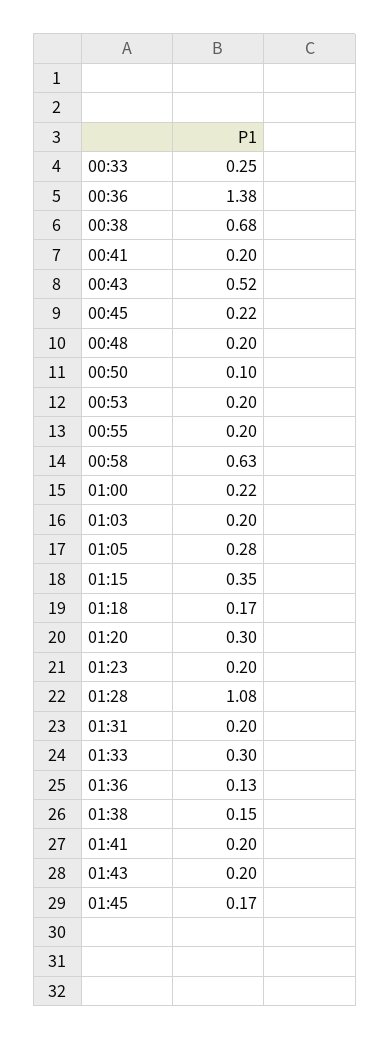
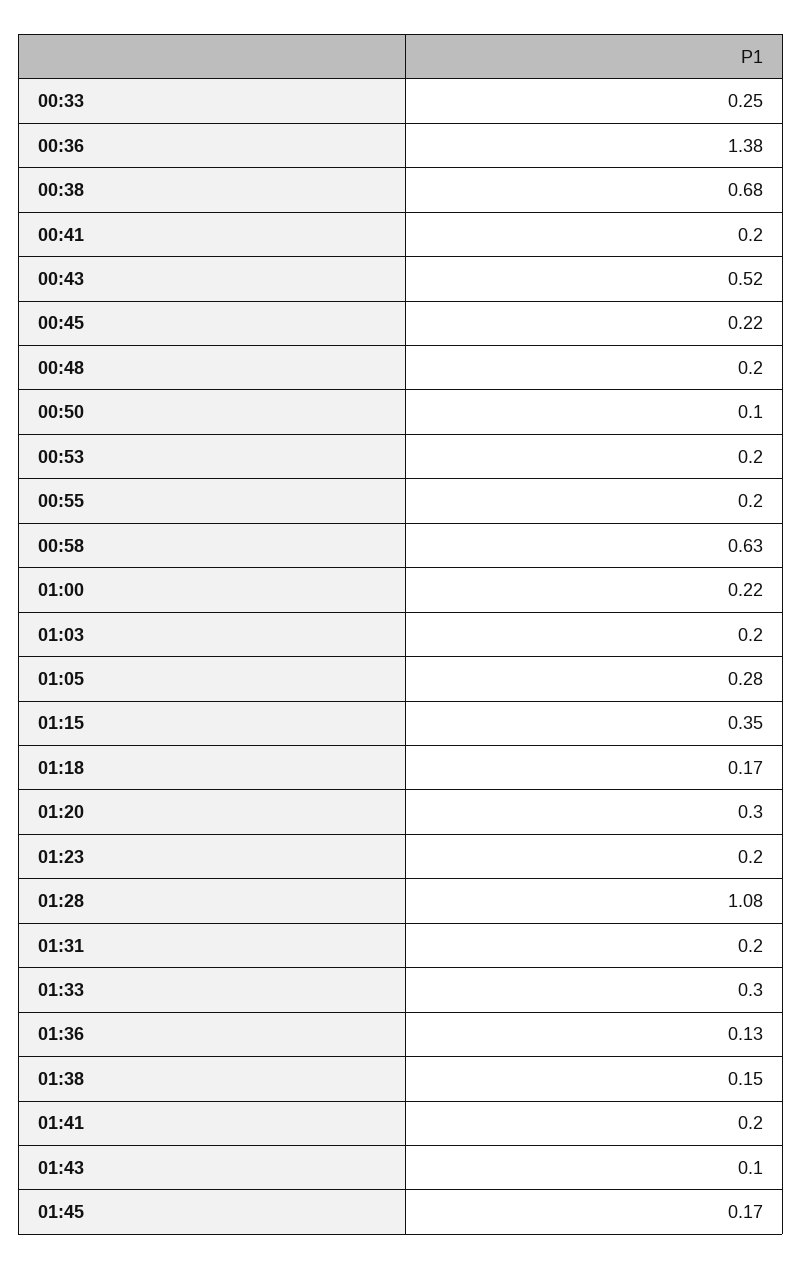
01:43: 0.2 -> 0.1

